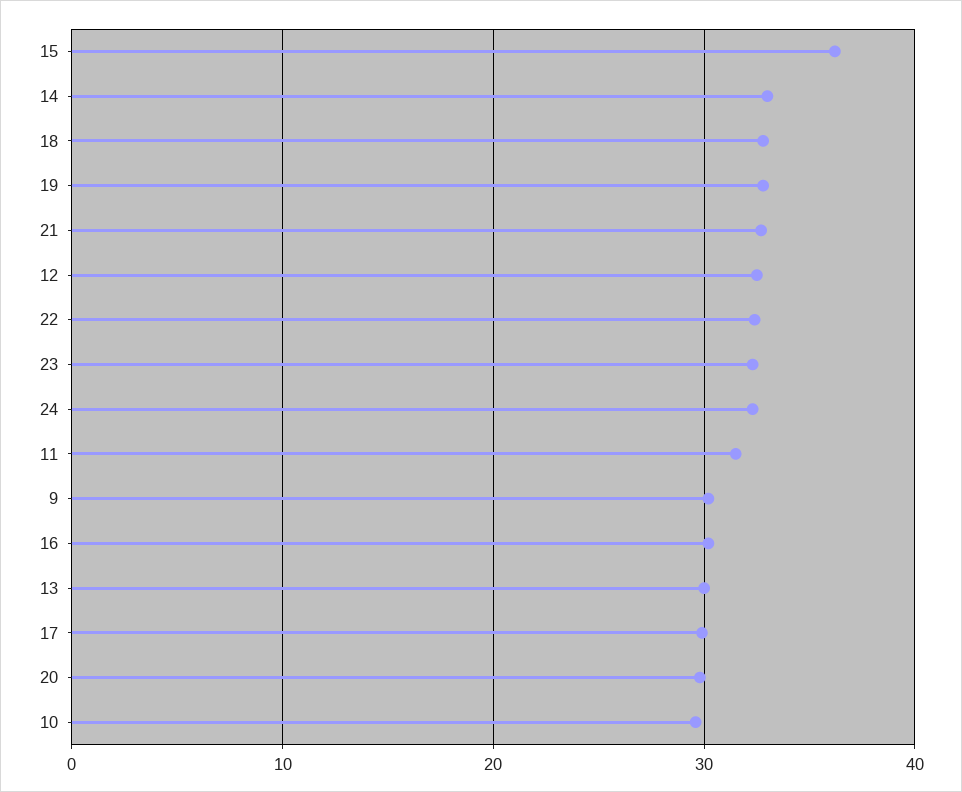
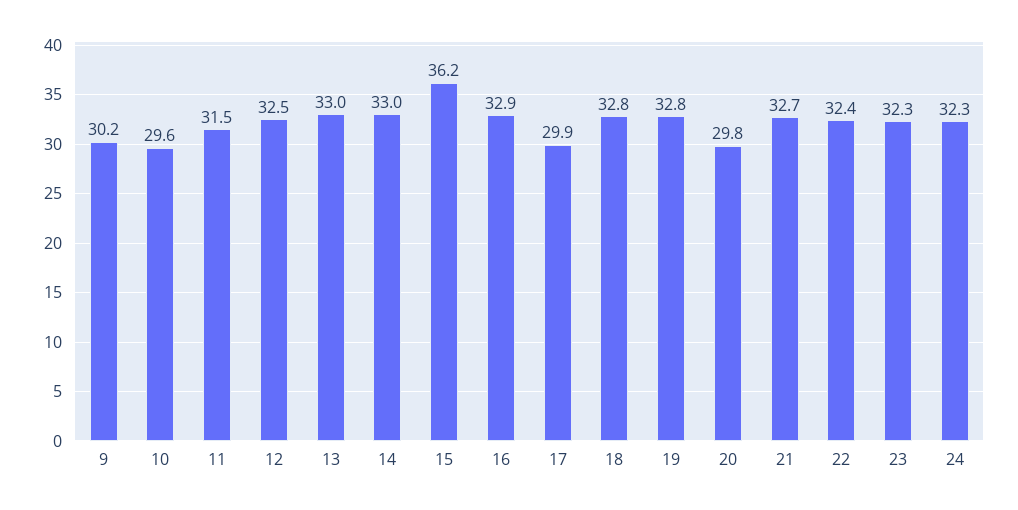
16: 30 -> 32.9
13: 30 -> 33

